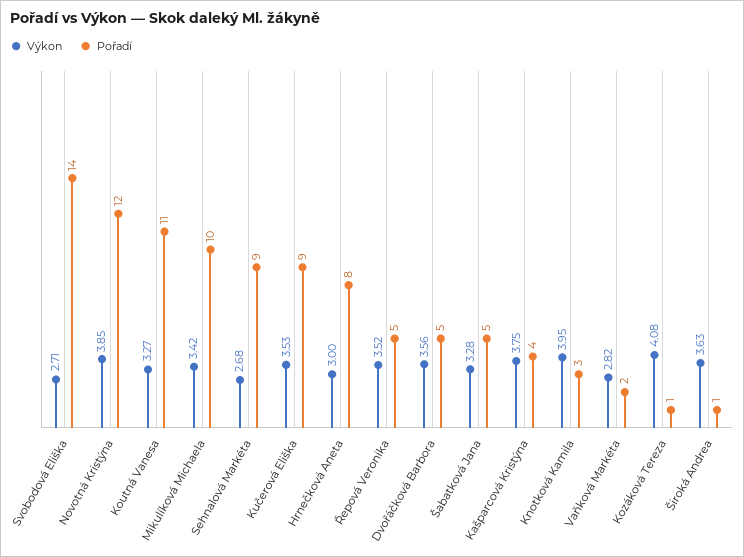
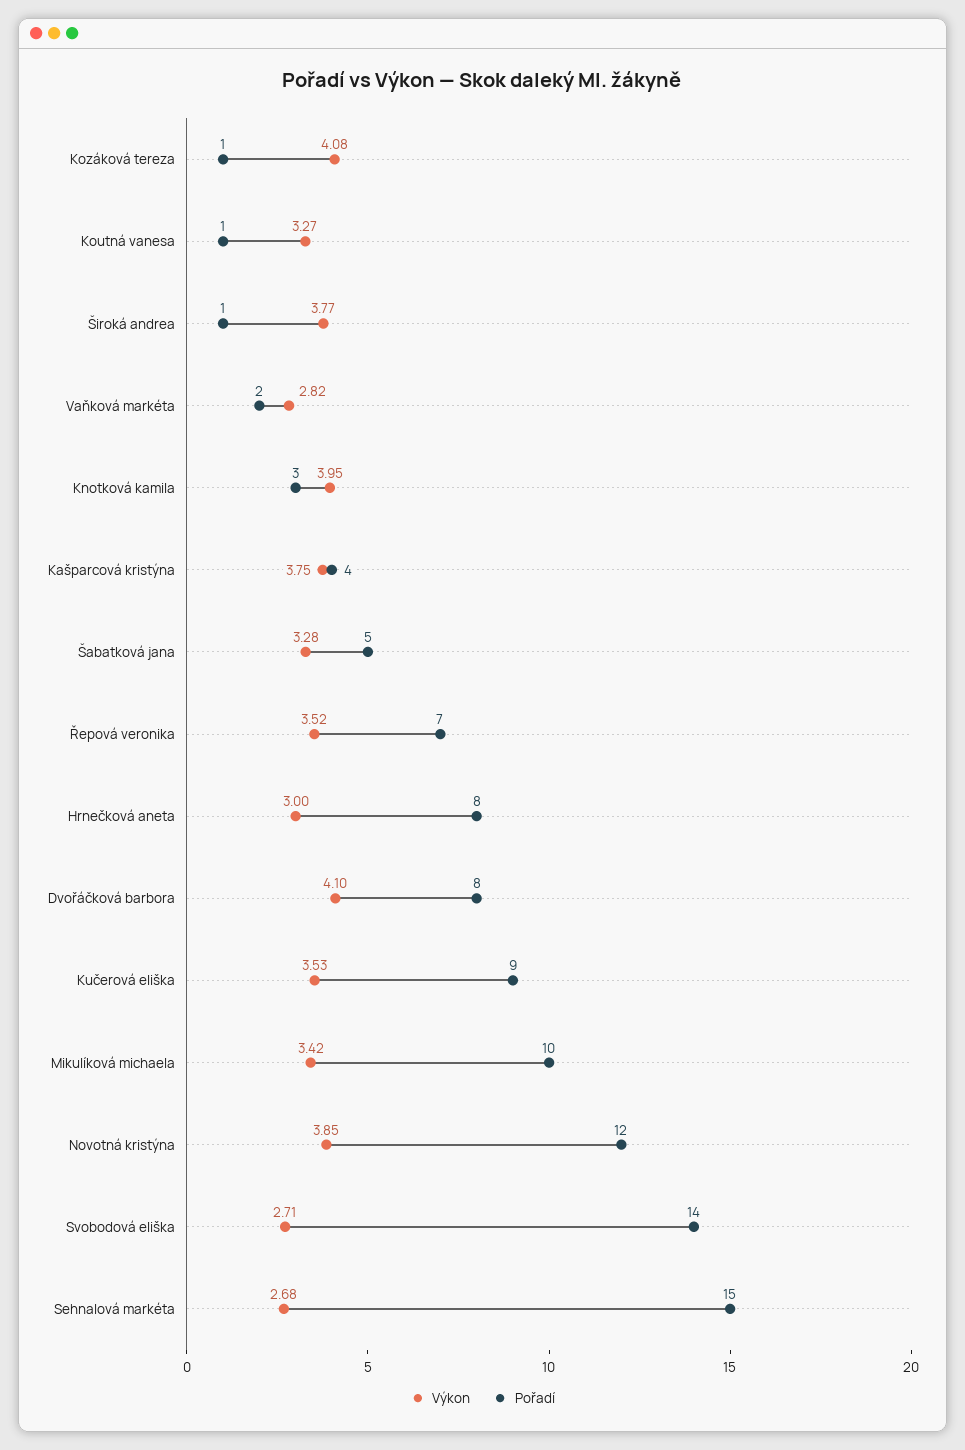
Pořadí, Koutná Vanesa: 11 -> 1
Pořadí, Sehnalová Markéta: 9 -> 15
Pořadí, Řepová Veronika: 5 -> 7
Výkon, Dvořáčková Barbora: 3.56 -> 4.1
Pořadí, Dvořáčková Barbora: 5 -> 8
Výkon, Široká Andrea: 3.63 -> 3.77

